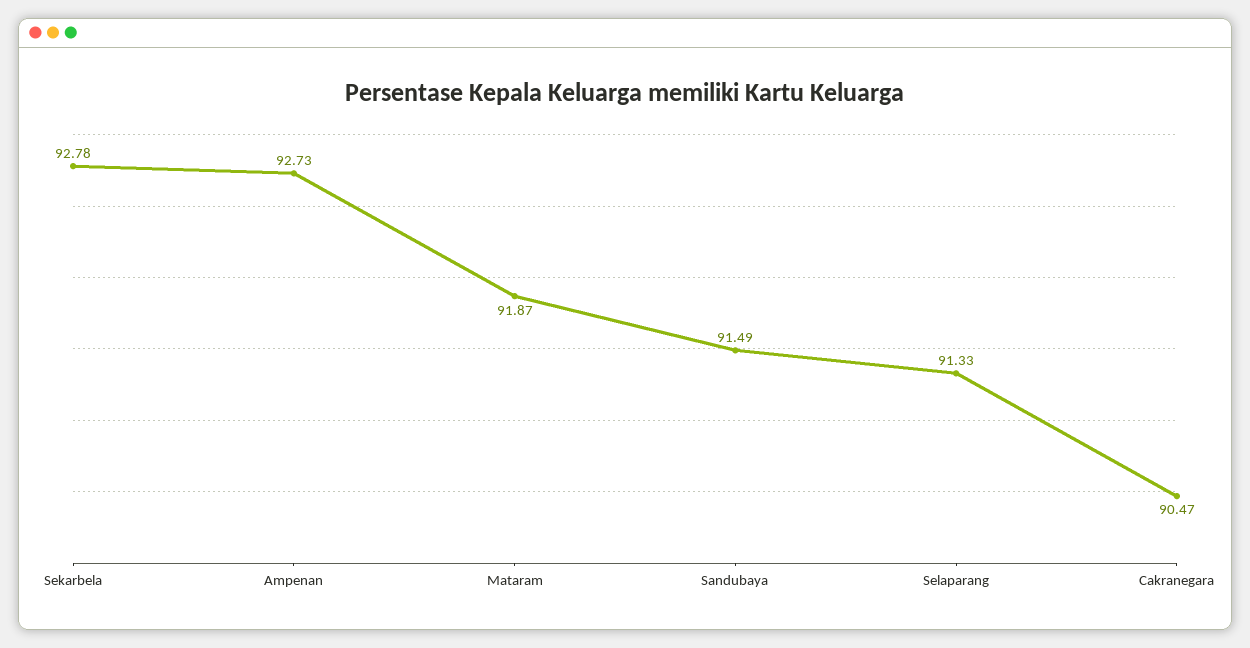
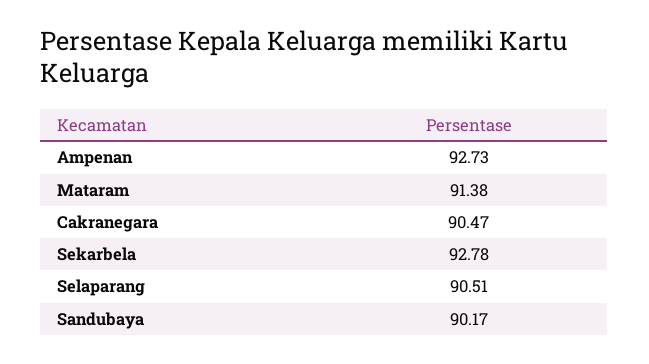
Mataram: 91.87 -> 91.38
Sandubaya: 91.49 -> 90.17
Selaparang: 91.33 -> 90.51

